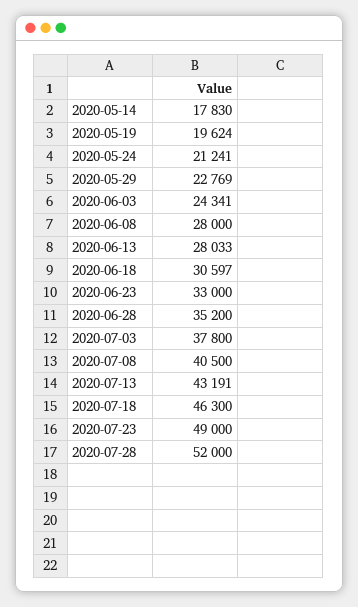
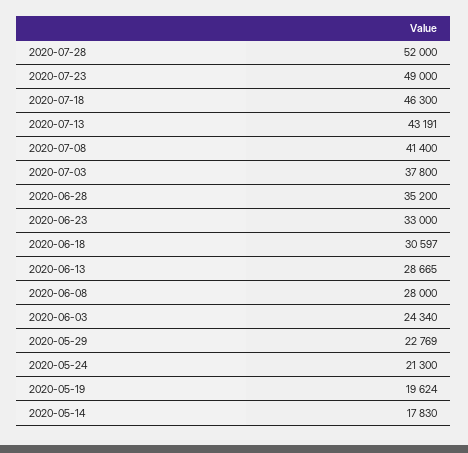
2020-05-24: 21241 -> 21300
2020-06-03: 24341 -> 24340
2020-06-13: 28033 -> 28665
2020-07-08: 40500 -> 41400

